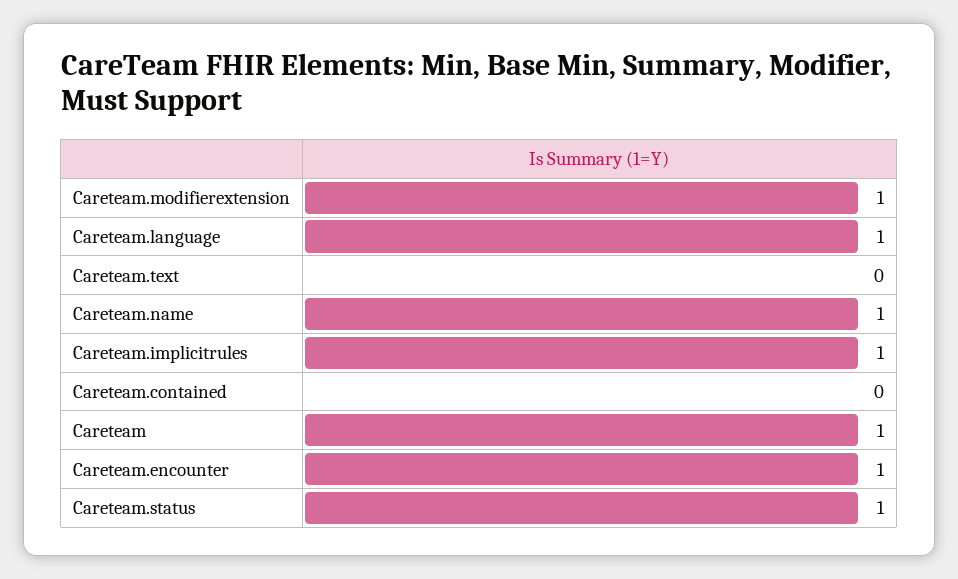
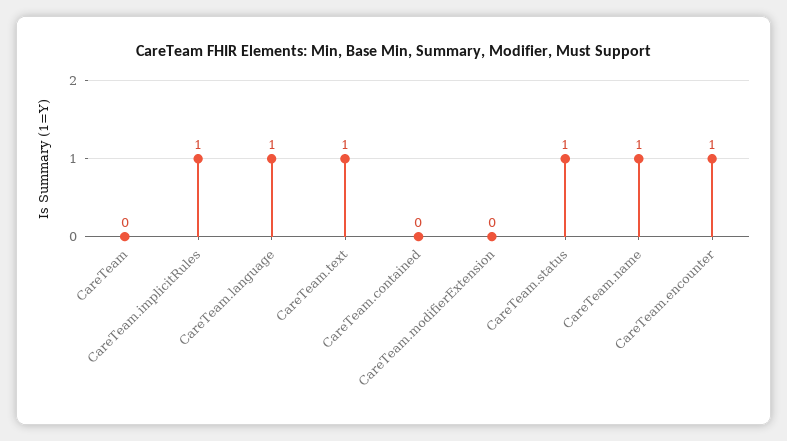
Careteam.modifierextension: 1 -> 0
Careteam.text: 0 -> 1
Careteam: 1 -> 0

